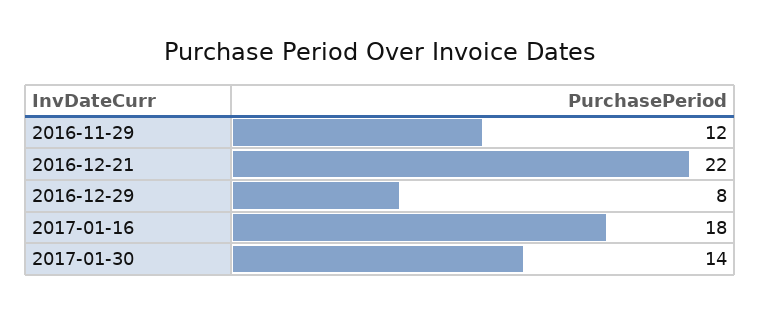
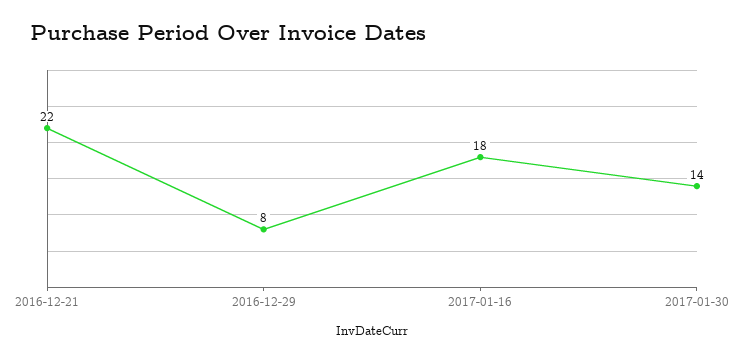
2016-11-29: 12 -> none

